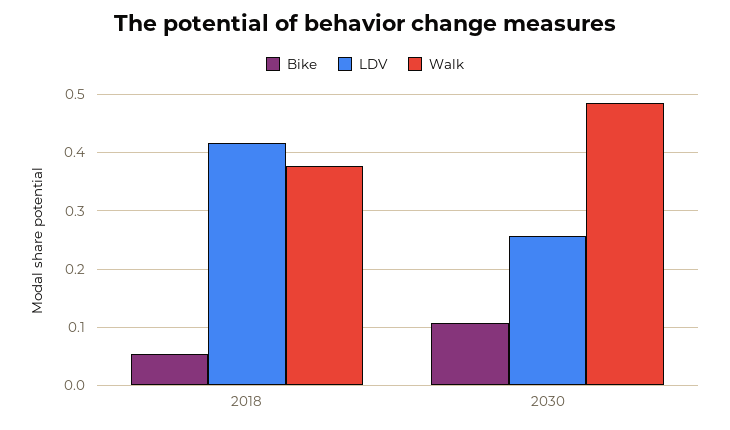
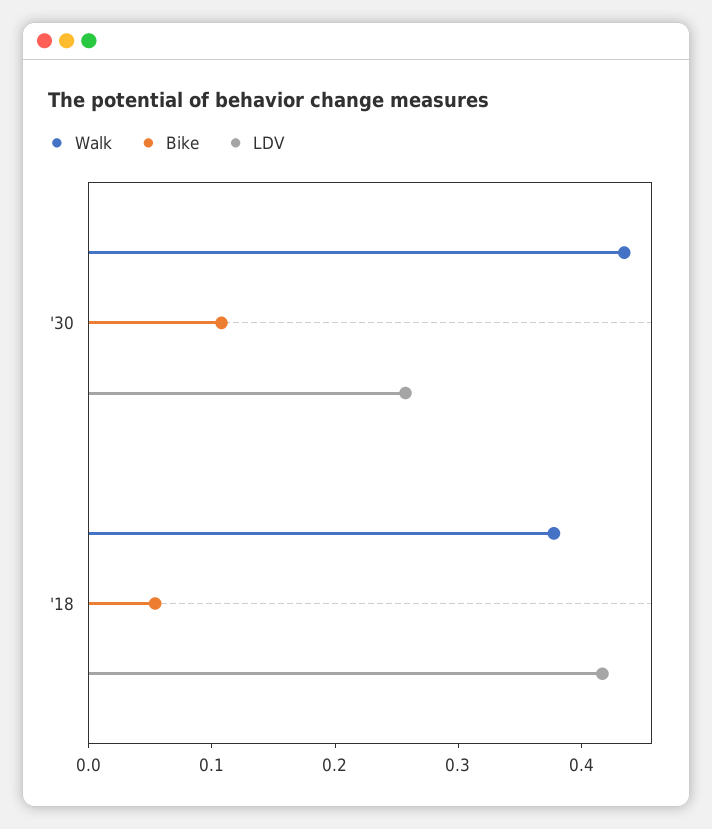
Walk, 2030: 0.48 -> 0.44

